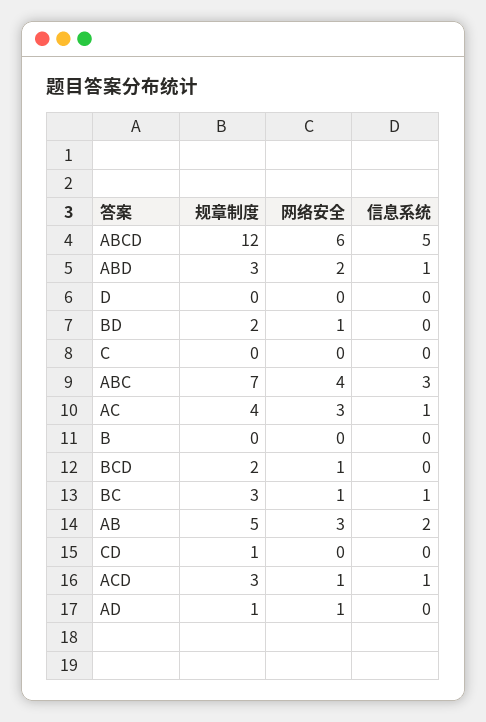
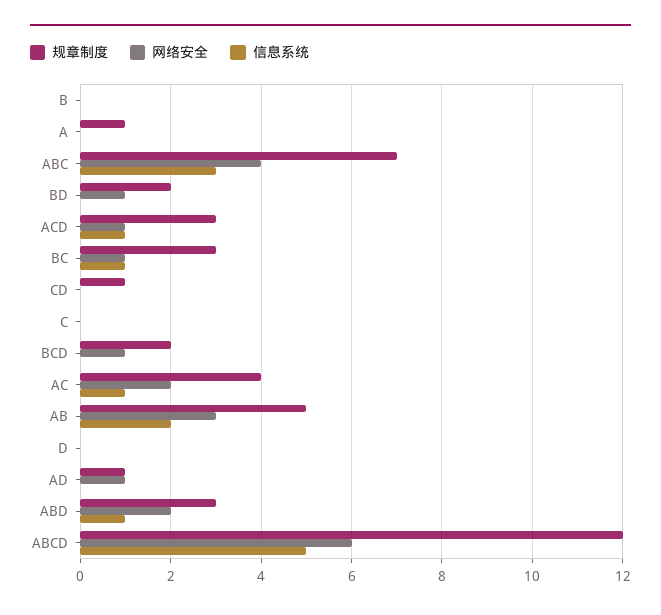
网络安全, AC: 3 -> 2
规章制度, A: none -> 1
网络安全, A: none -> 0
信息系统, A: none -> 0

